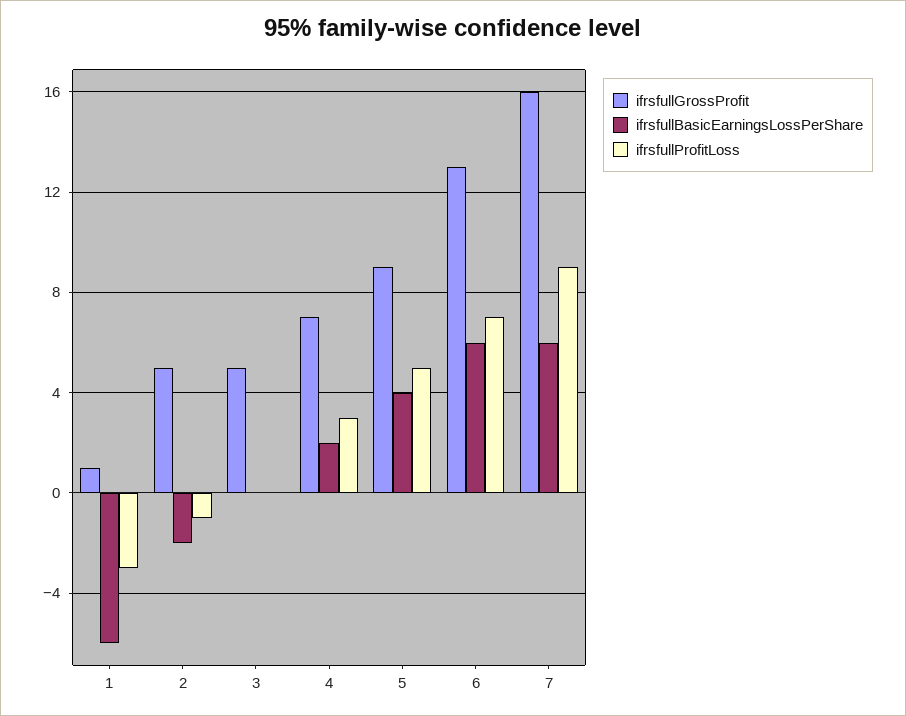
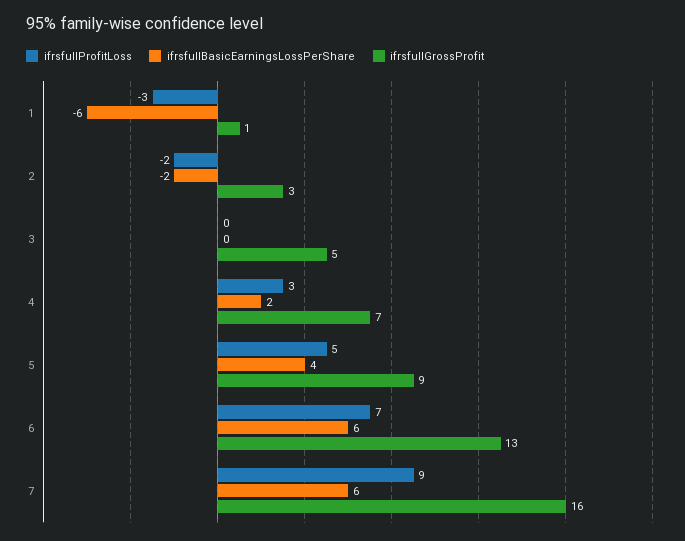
ifrsfullGrossProfit, 2: 5 -> 3
ifrsfullProfitLoss, 2: -1 -> -2

